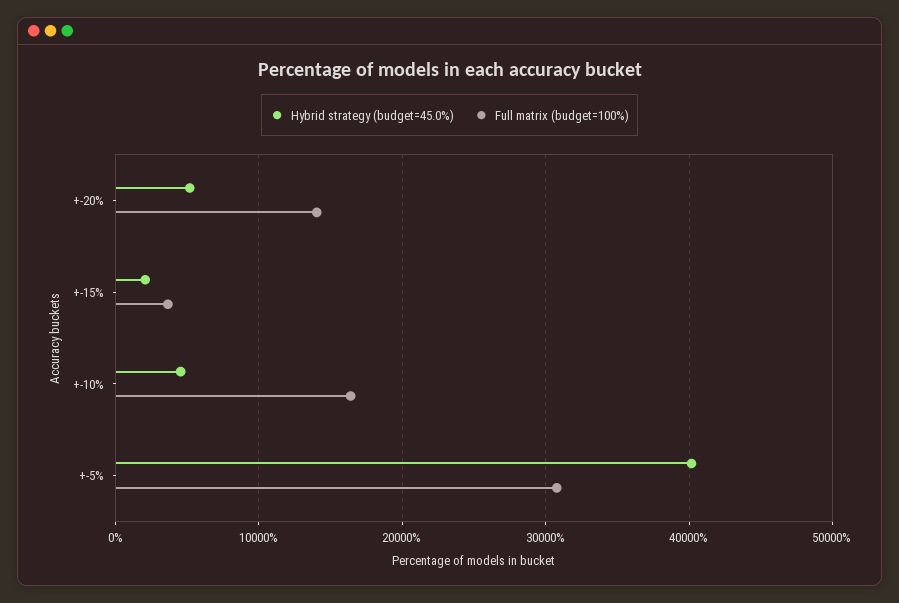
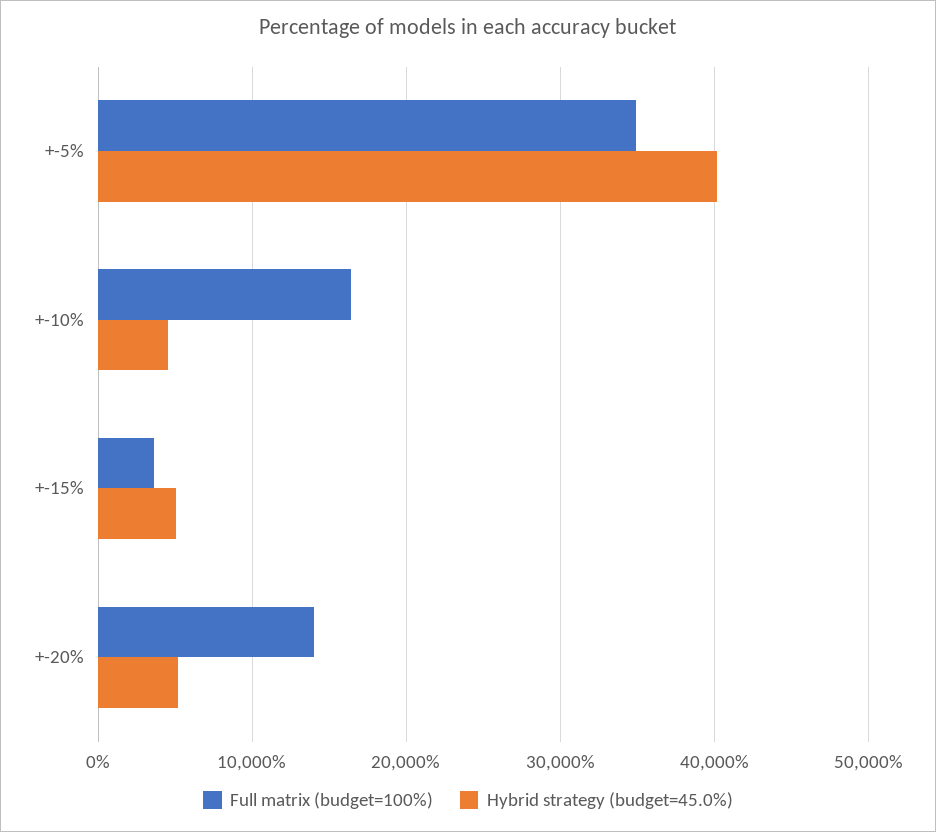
Hybrid strategy (budget=45.0%), +-15%: 2000 -> 5000
Full matrix (budget=100%), +-5%: 31000 -> 35000

